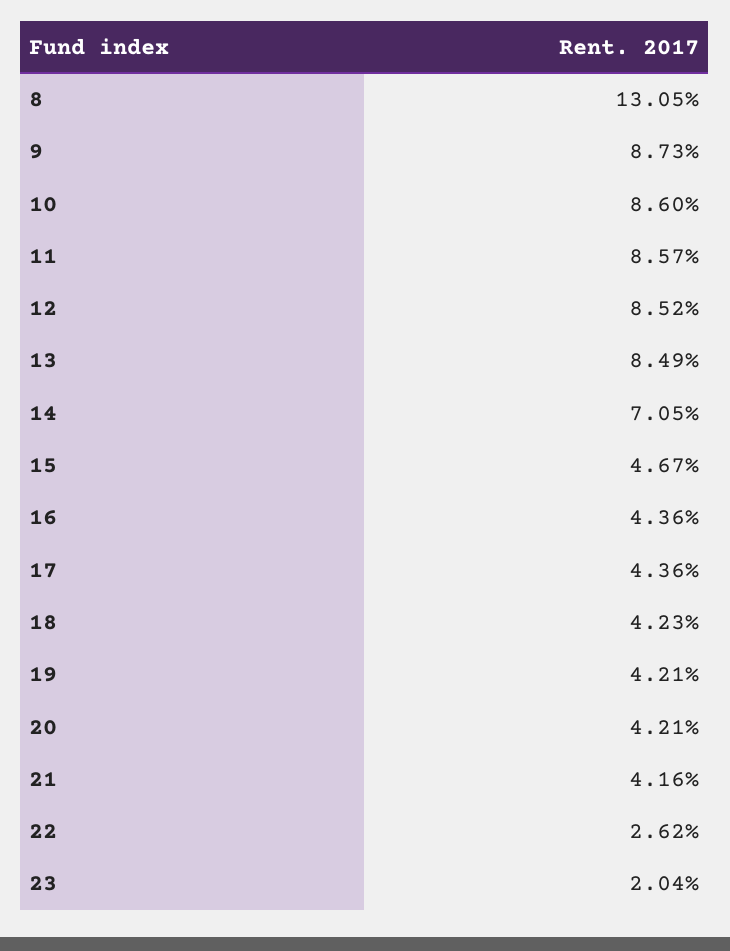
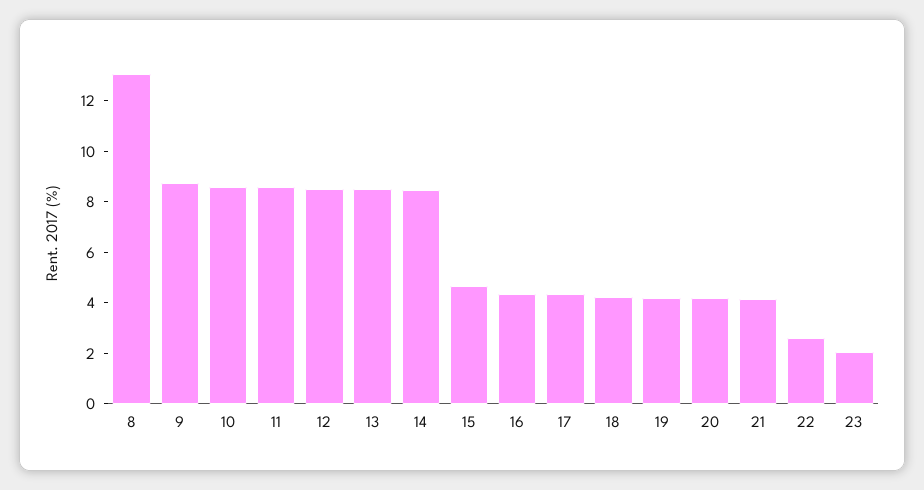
14: 7.05 -> 8.5

